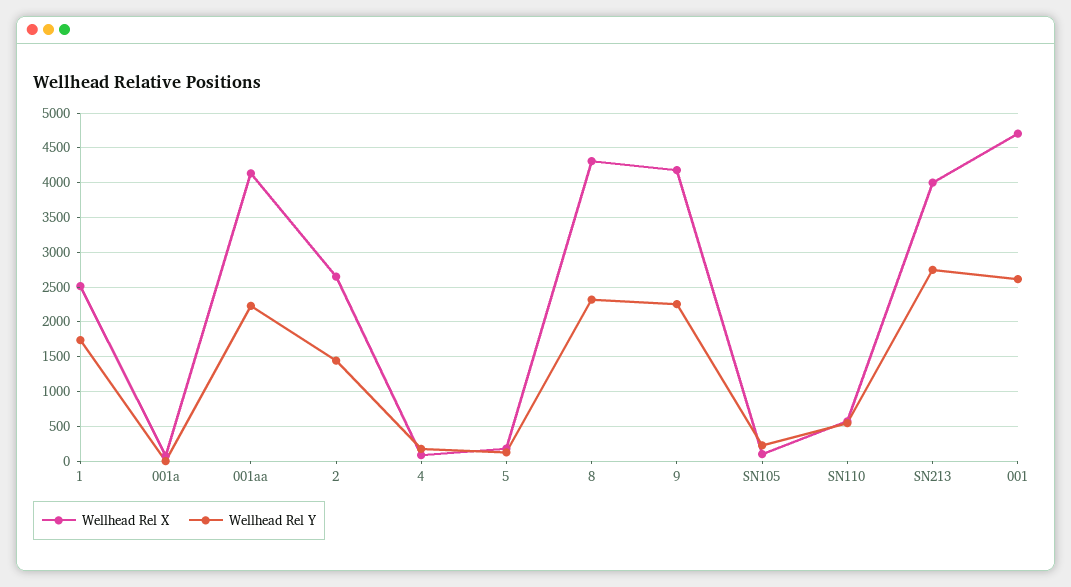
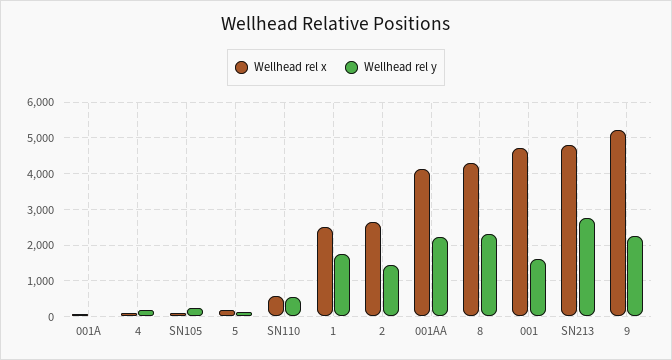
Wellhead Rel X, 9: 4200 -> 5200
Wellhead Rel X, SN213: 4000 -> 4800
Wellhead Rel Y, 001: 2600 -> 1600

